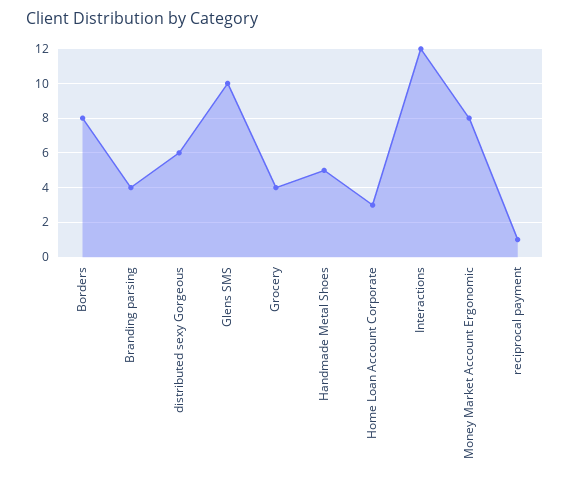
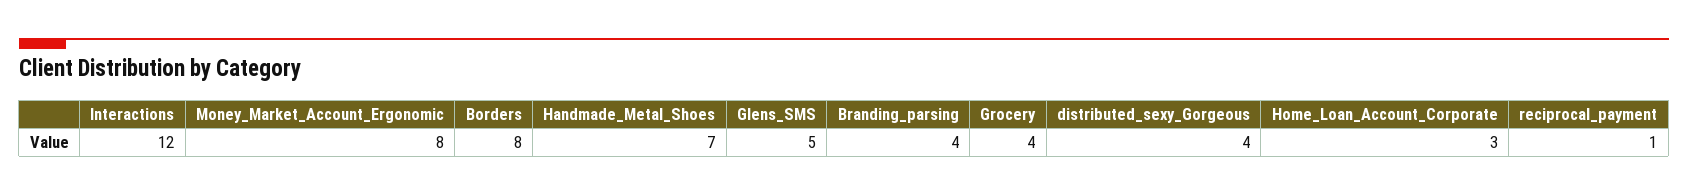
distributed sexy Gorgeous: 6 -> 4
Glens SMS: 10 -> 5
Handmade Metal Shoes: 5 -> 7

